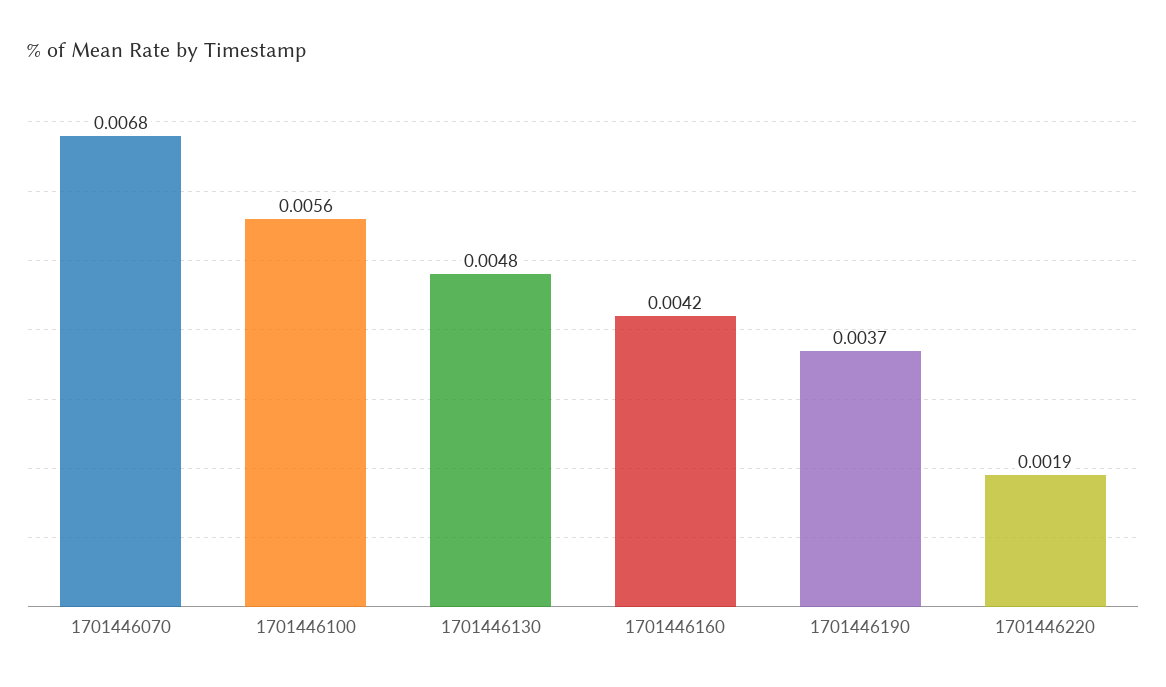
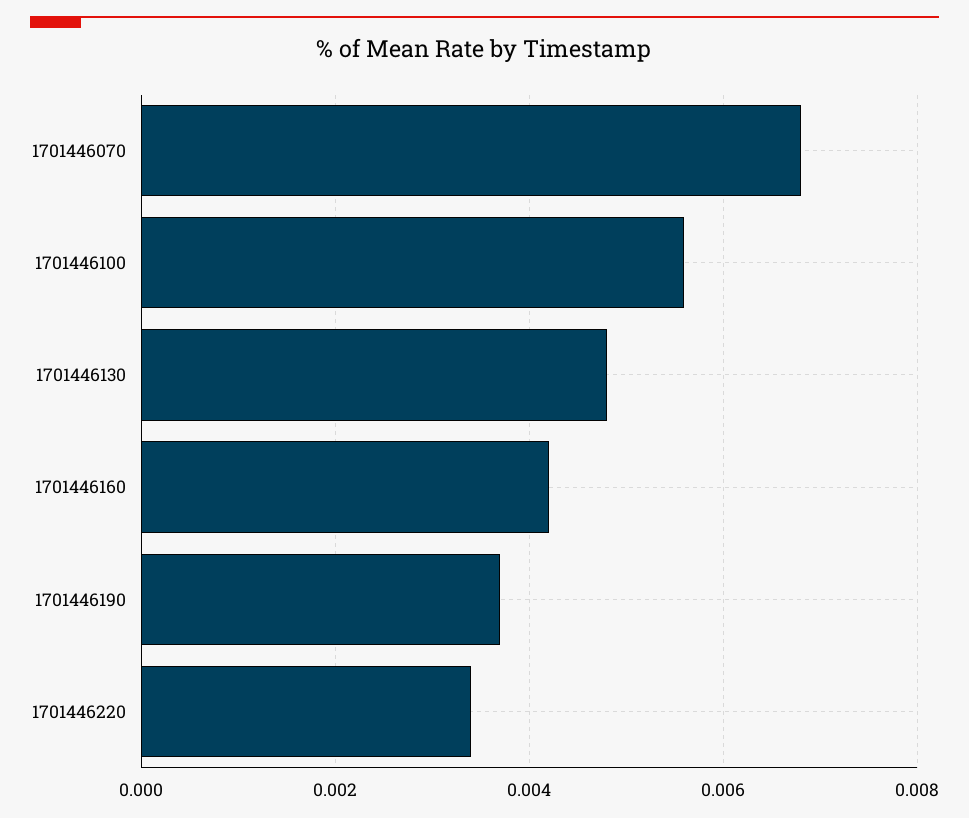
1701446220: 0.0019 -> 0.0035

